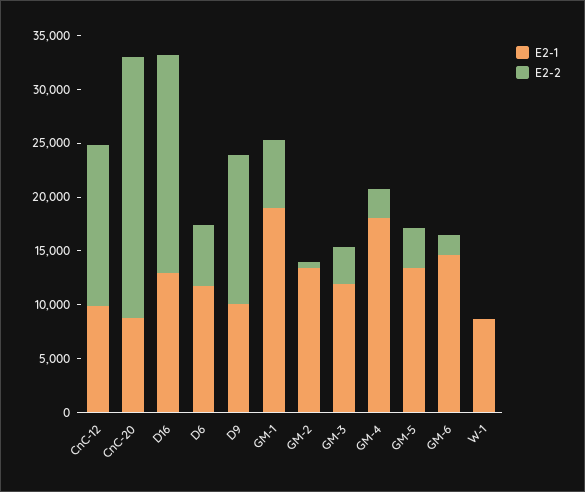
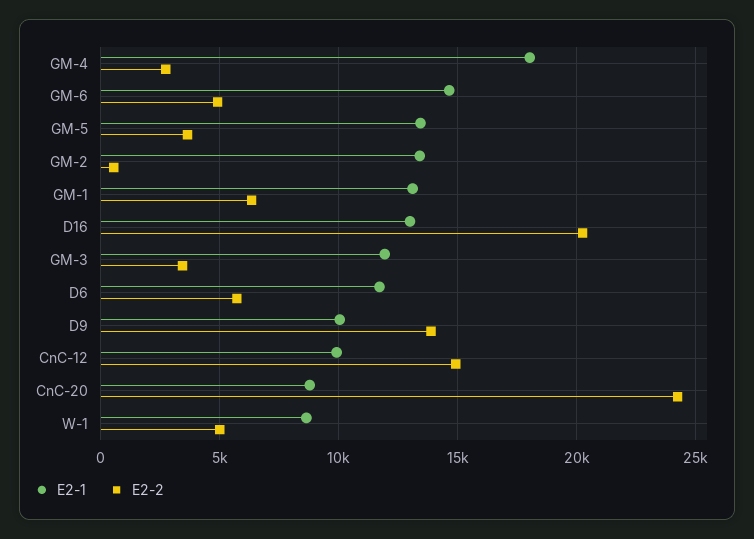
E2-1, GM-1: 19000 -> 13000
E2-2, GM-6: 2000 -> 5000
E2-2, W-1: 0 -> 5000

